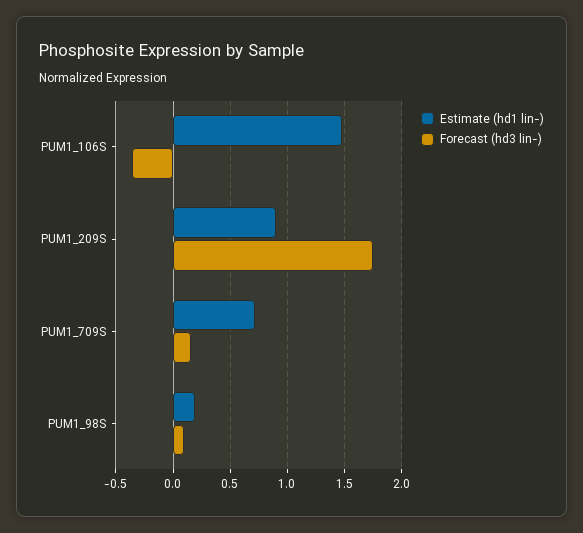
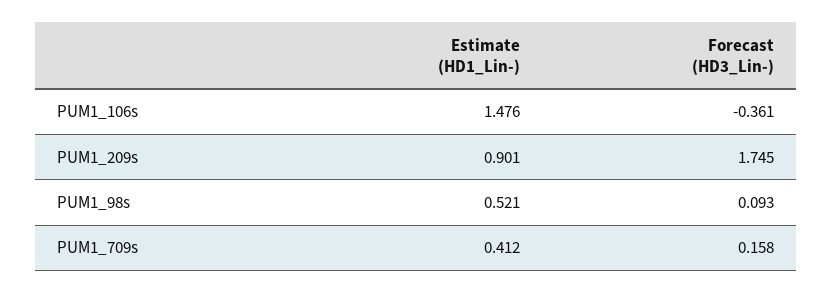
Estimate (hd1 lin-), PUM1_709S: 0.7 -> 0.412
Estimate (hd1 lin-), PUM1_98S: 0.2 -> 0.521

